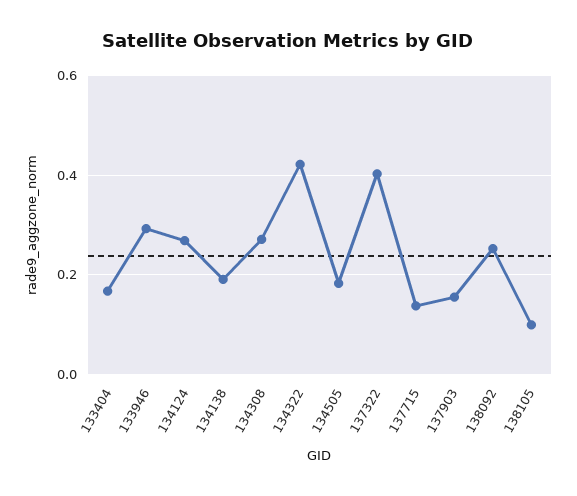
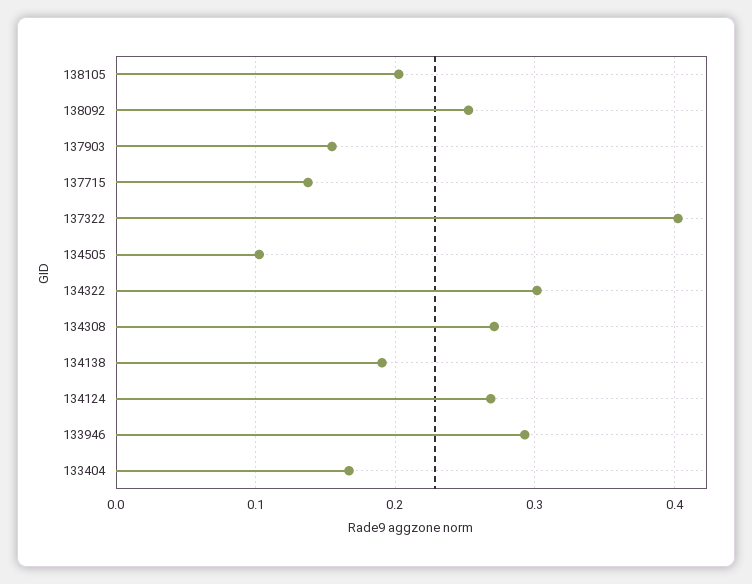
134322: 0.42 -> 0.3
134505: 0.18 -> 0.1
138105: 0.1 -> 0.2

